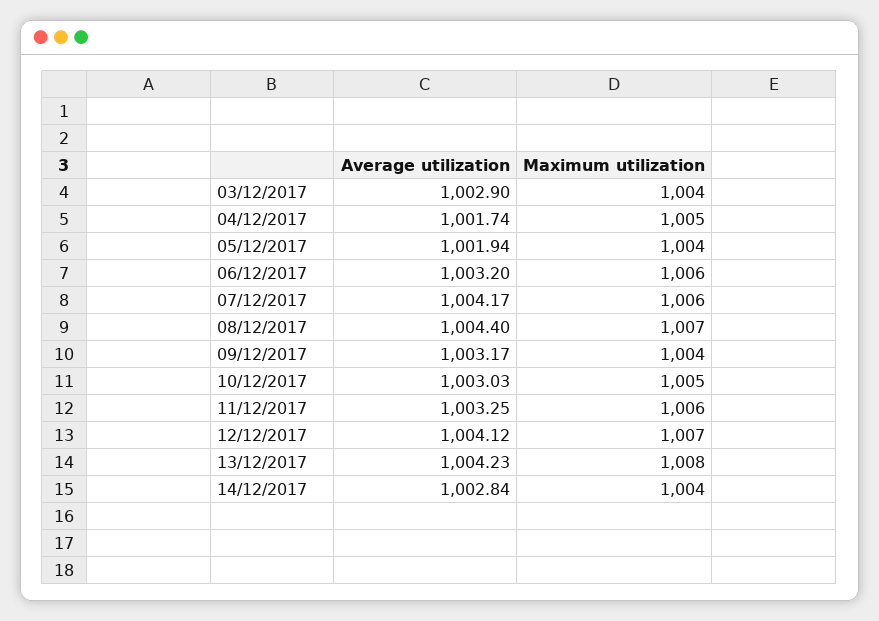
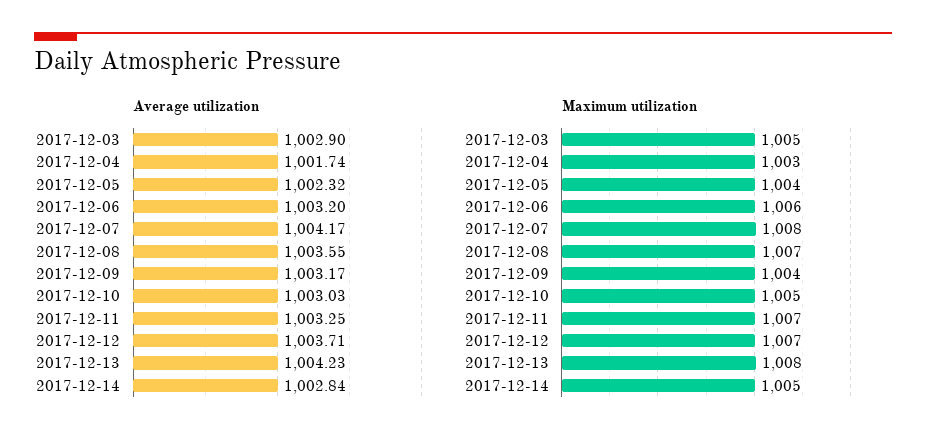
Maximum utilization, 03/12/2017: 1004 -> 1005
Maximum utilization, 04/12/2017: 1005 -> 1003
Average utilization, 05/12/2017: 1001.94 -> 1002.32
Maximum utilization, 07/12/2017: 1006 -> 1008
Average utilization, 08/12/2017: 1004.4 -> 1003.55
Maximum utilization, 11/12/2017: 1006 -> 1007
Average utilization, 12/12/2017: 1004.12 -> 1003.71
Maximum utilization, 14/12/2017: 1004 -> 1005

